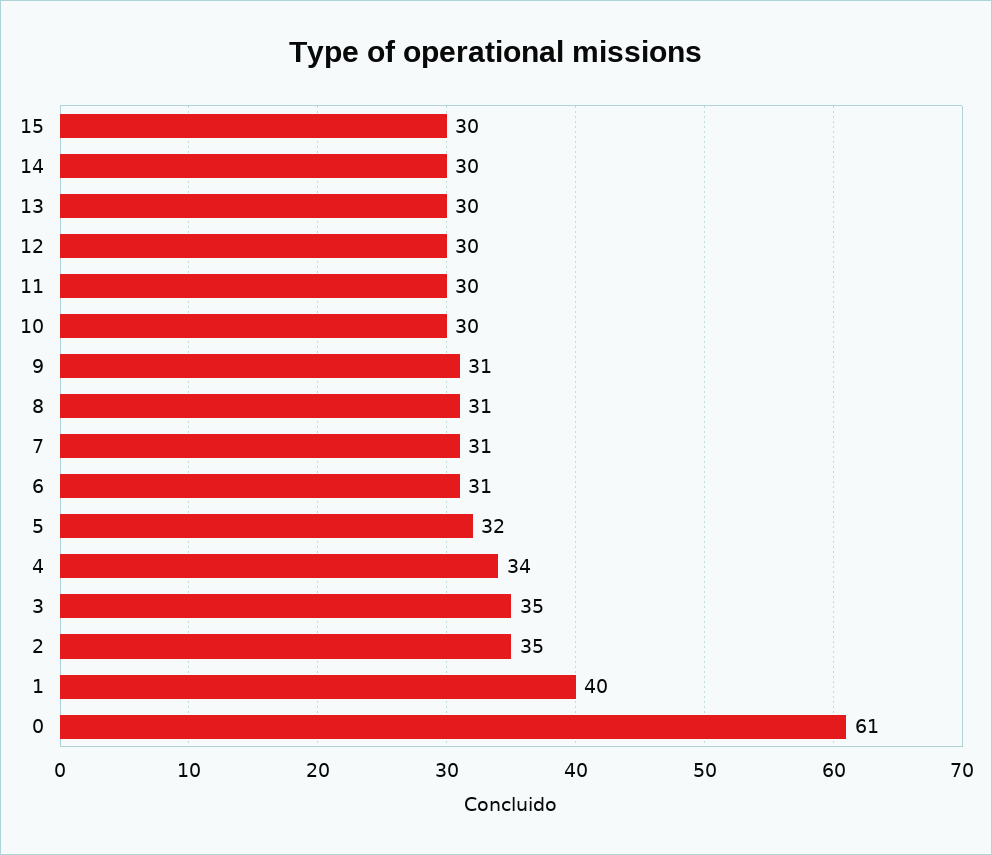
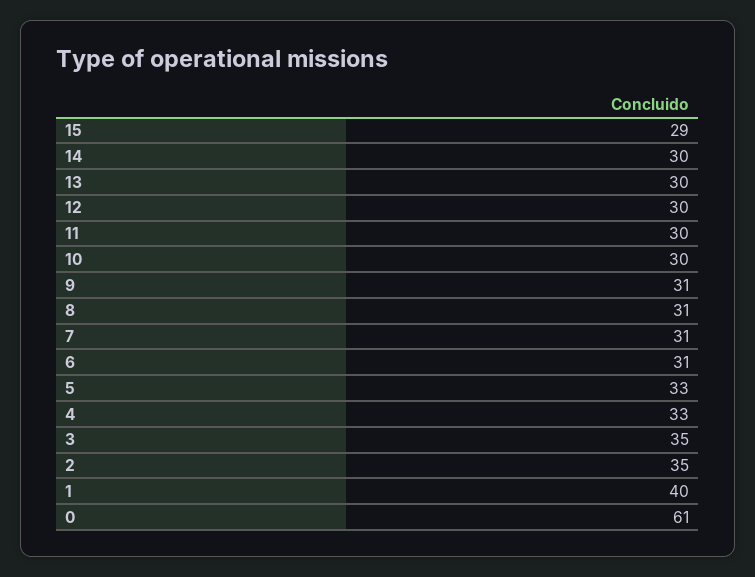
15: 30 -> 29
5: 32 -> 33
4: 34 -> 33

